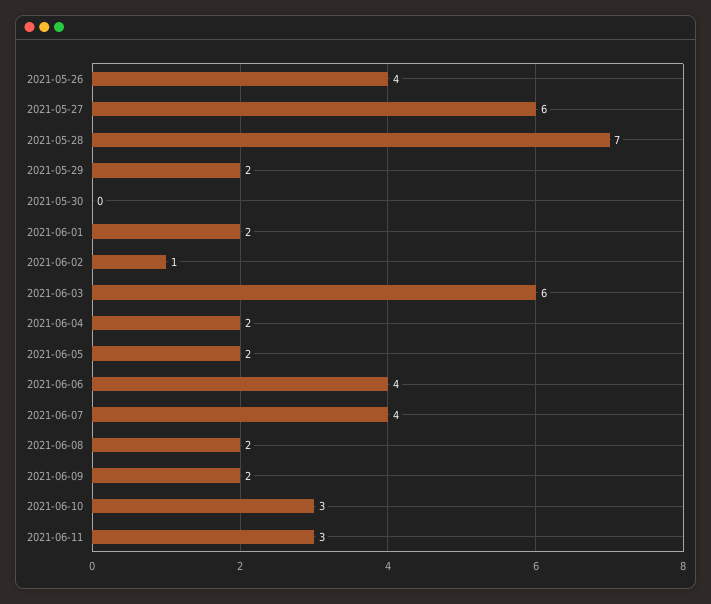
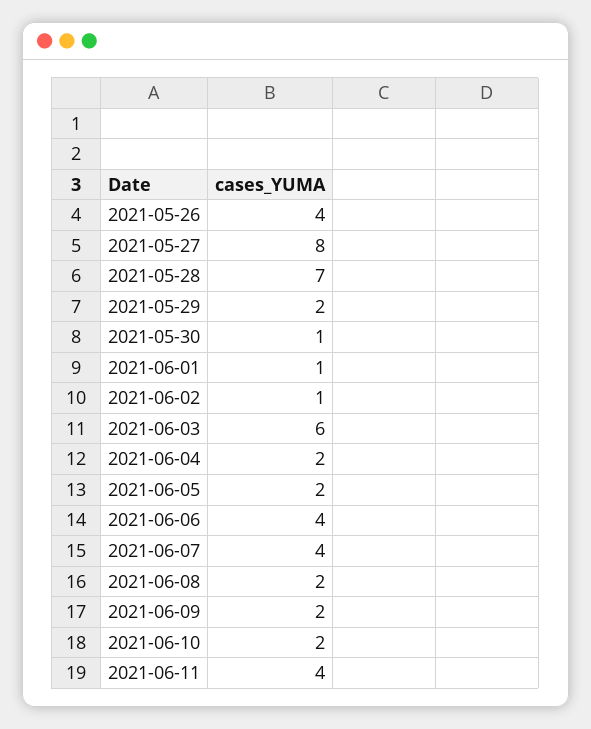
2021-05-27: 6 -> 8
2021-05-30: 0 -> 1
2021-06-01: 2 -> 1
2021-06-10: 3 -> 2
2021-06-11: 3 -> 4

